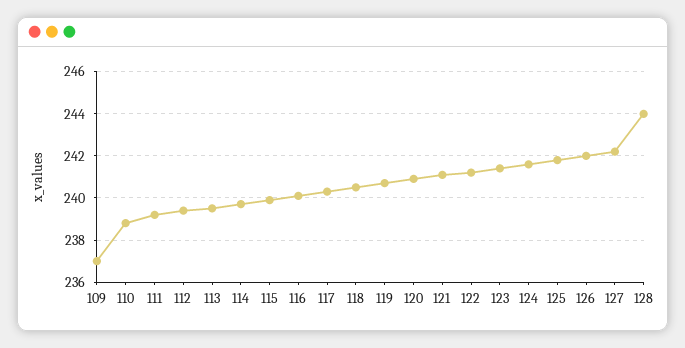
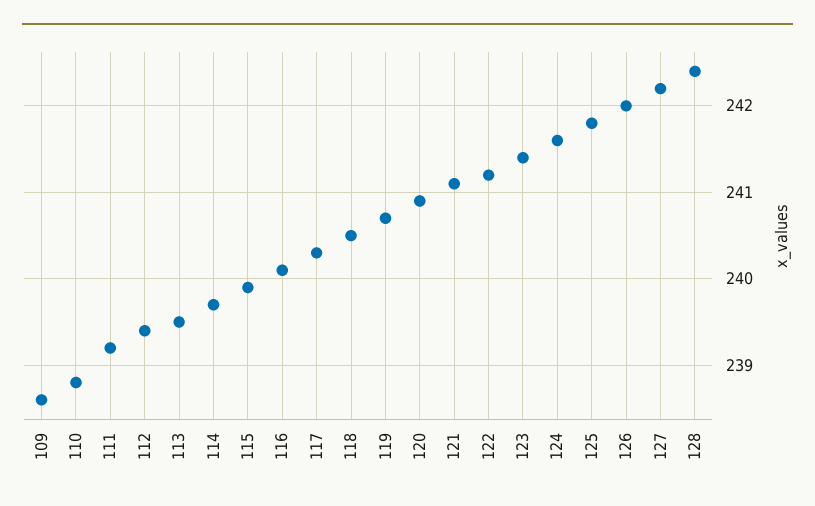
109: 237 -> 238.6
128: 244 -> 242.4

